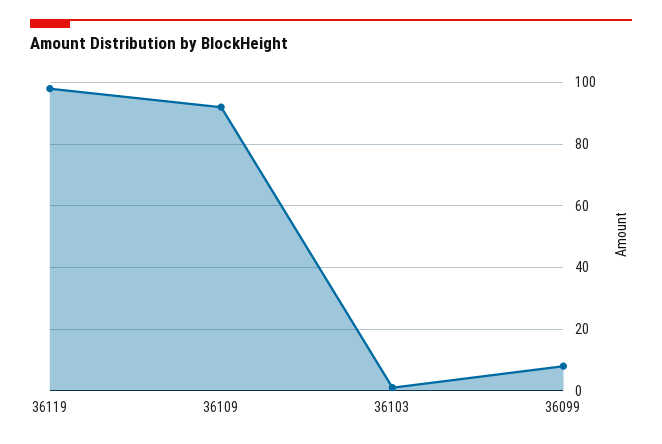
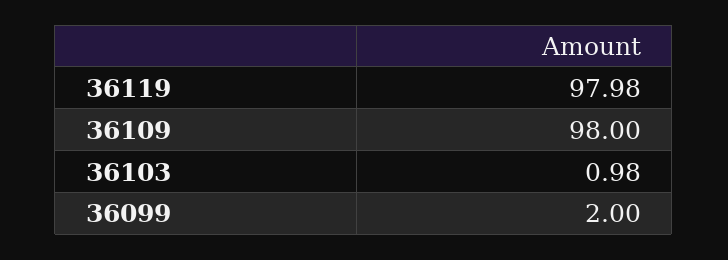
36109: 92 -> 98
36099: 8 -> 2

